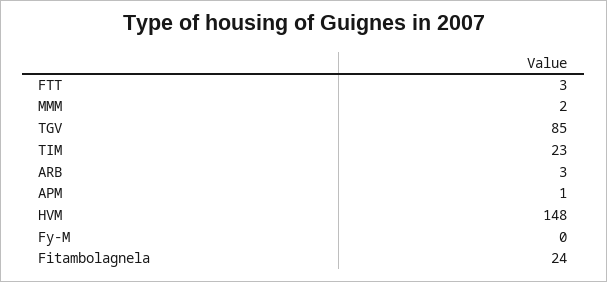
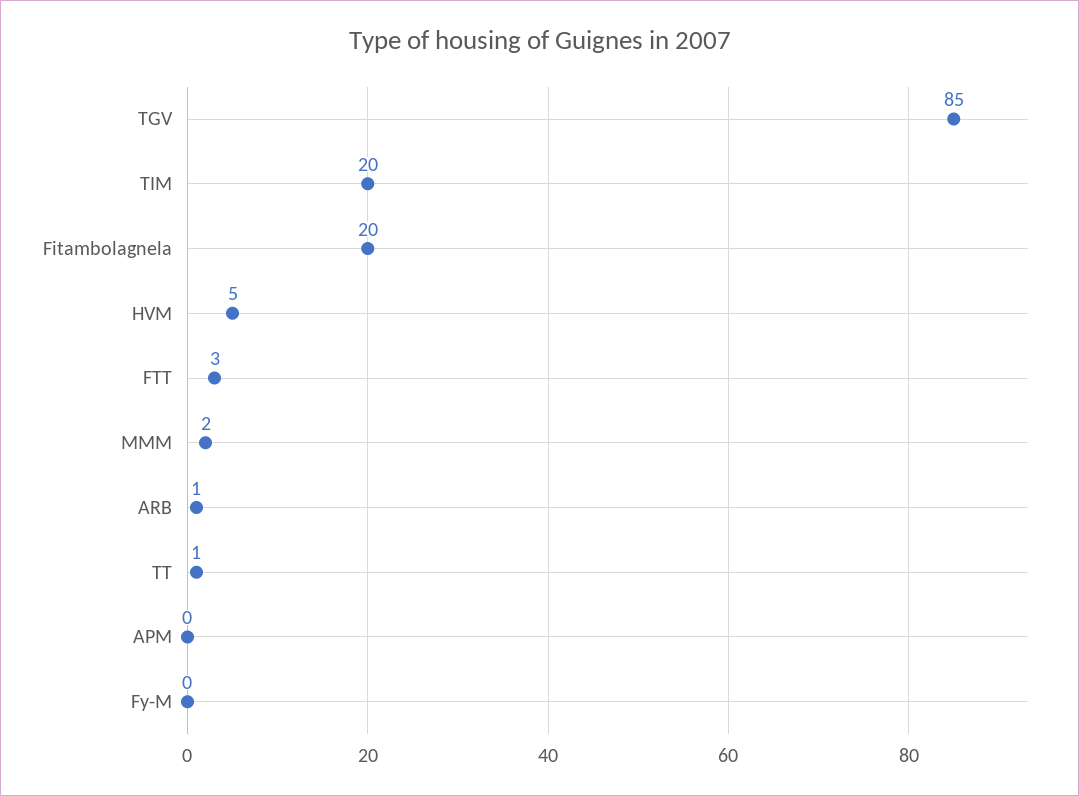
TIM: 23 -> 20
ARB: 3 -> 1
APM: 1 -> 0
HVM: 148 -> 5
Fitambolagnela: 24 -> 20
TT: none -> 1

